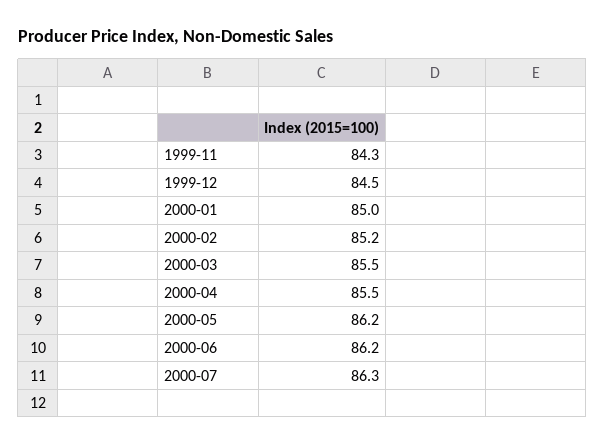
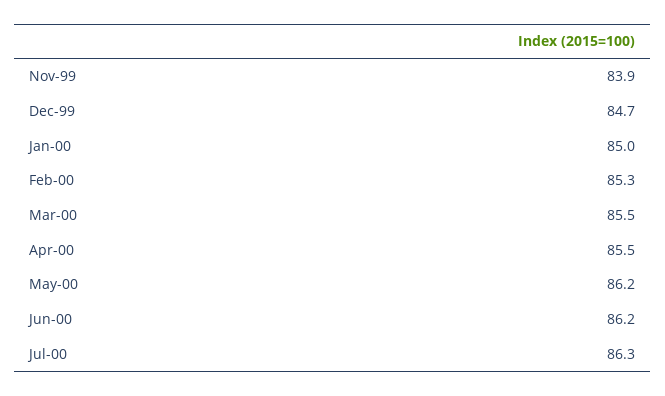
1999-11: 84.3 -> 83.9
1999-12: 84.5 -> 84.7
2000-02: 85.2 -> 85.3

